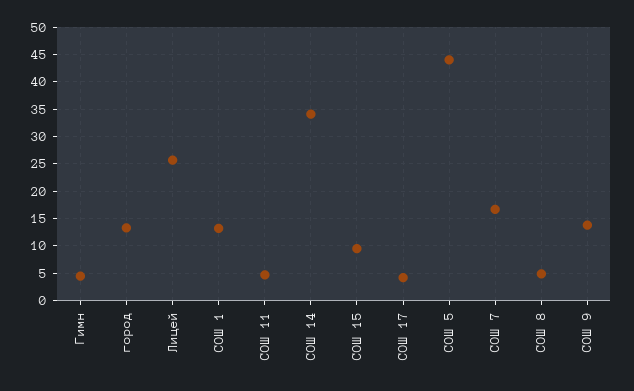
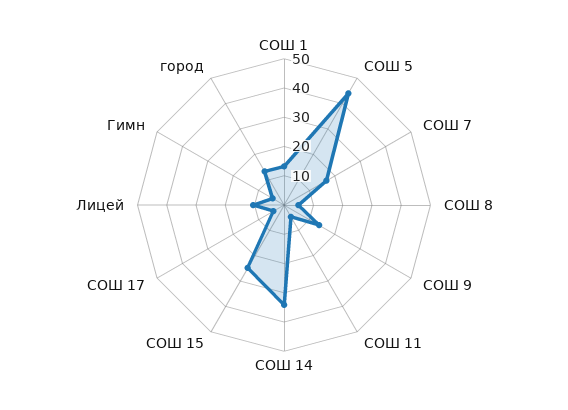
Лицей: 25 -> 10
СОШ 15: 10 -> 25

